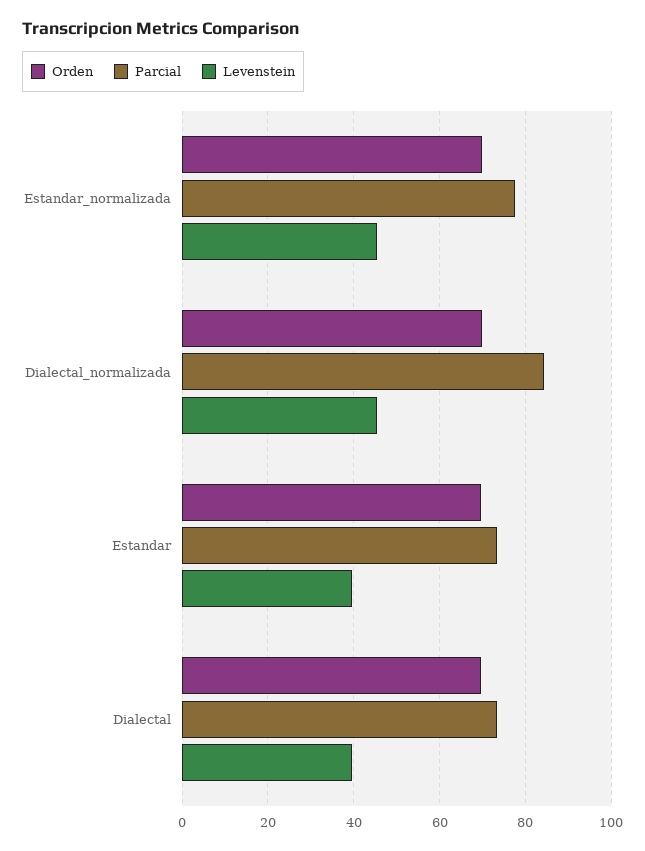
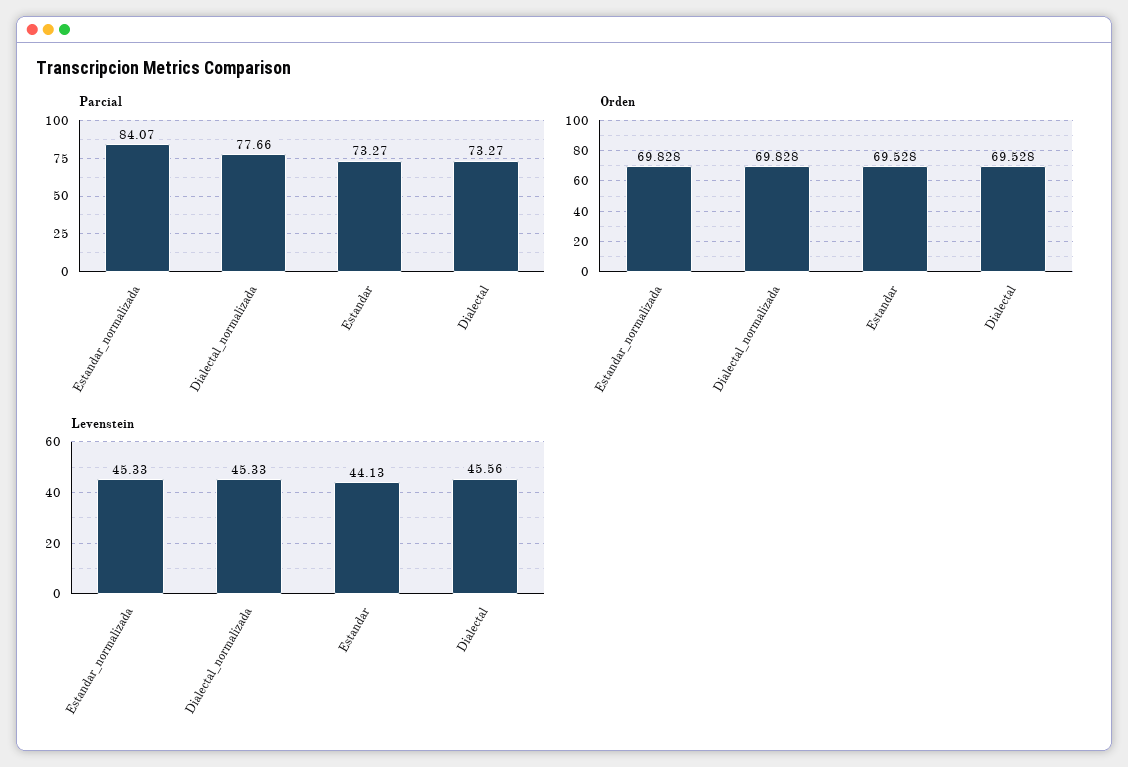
Parcial, Estandar_normalizada: 78 -> 84.07
Parcial, Dialectal_normalizada: 84 -> 77.66
Levenstein, Estandar: 40 -> 44.13
Levenstein, Dialectal: 40 -> 45.56

